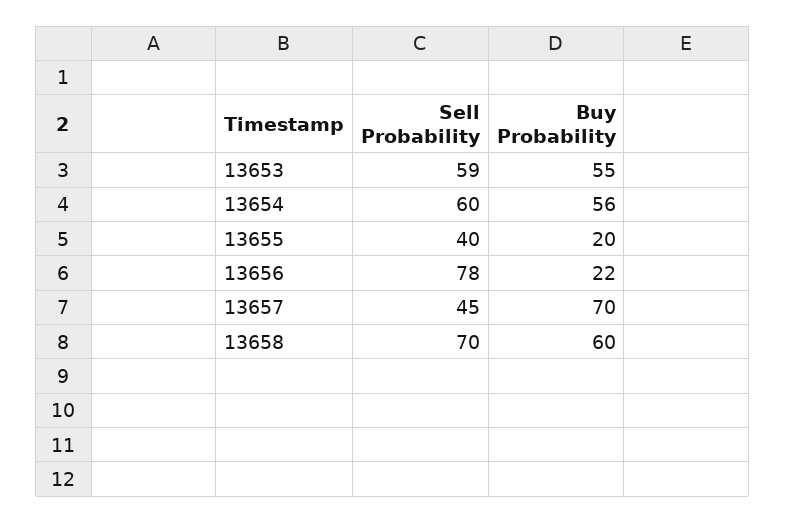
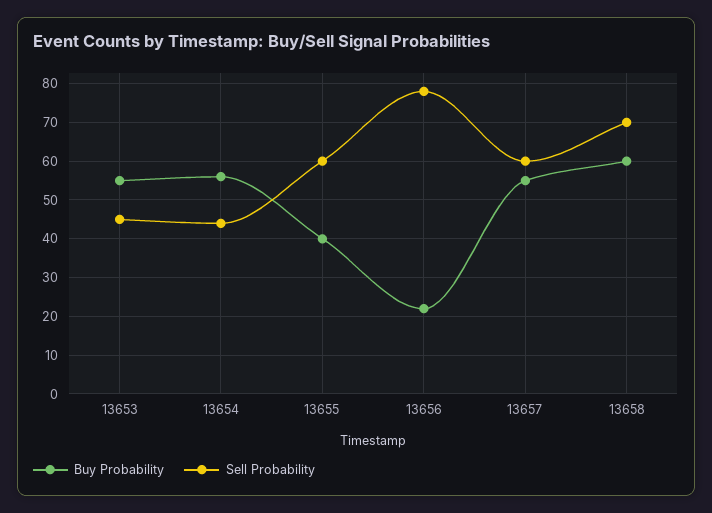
Sell Probability, 13653: 59 -> 45
Sell Probability, 13654: 60 -> 45
Sell Probability, 13655: 40 -> 60
Buy Probability, 13655: 20 -> 40
Sell Probability, 13657: 45 -> 60
Buy Probability, 13657: 70 -> 55

